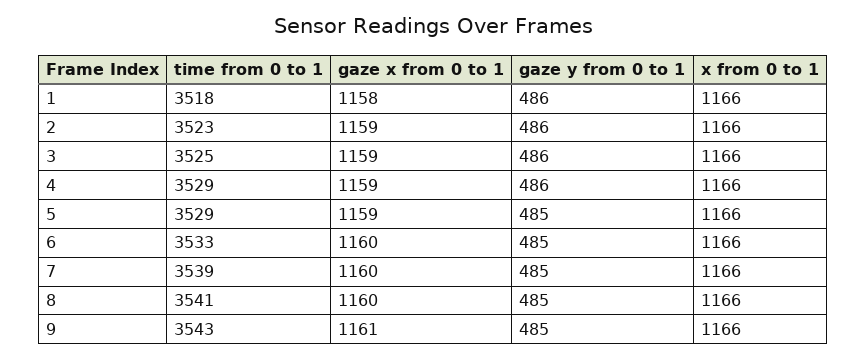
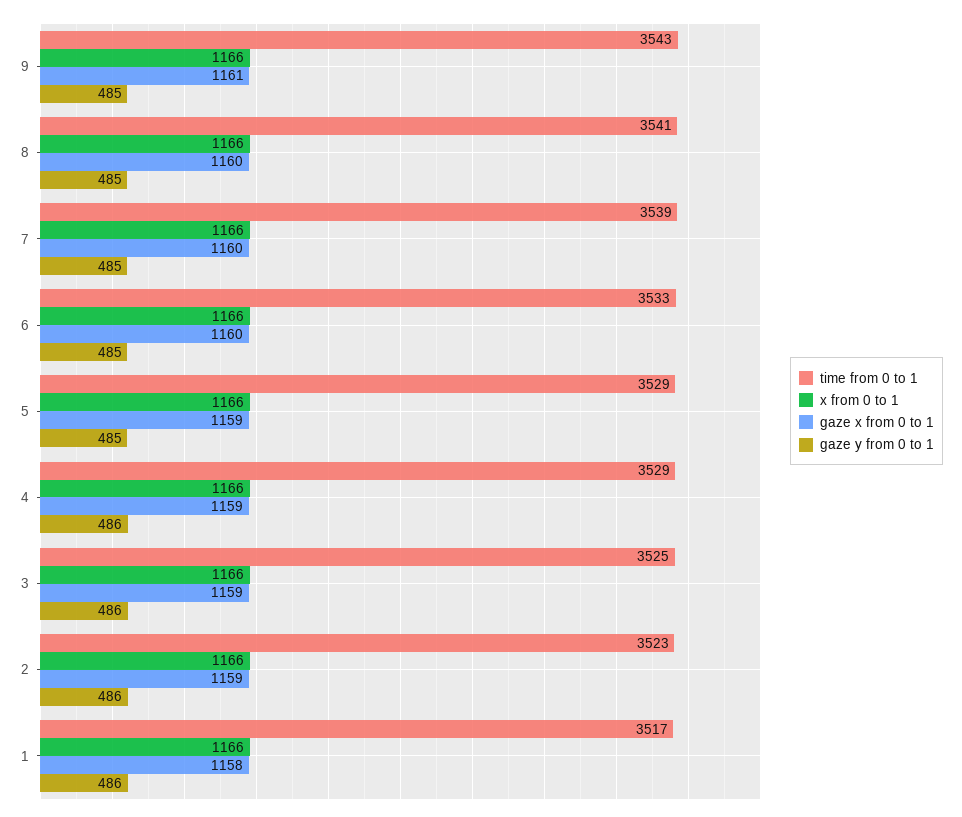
time from 0 to 1, 1: 3518 -> 3517

